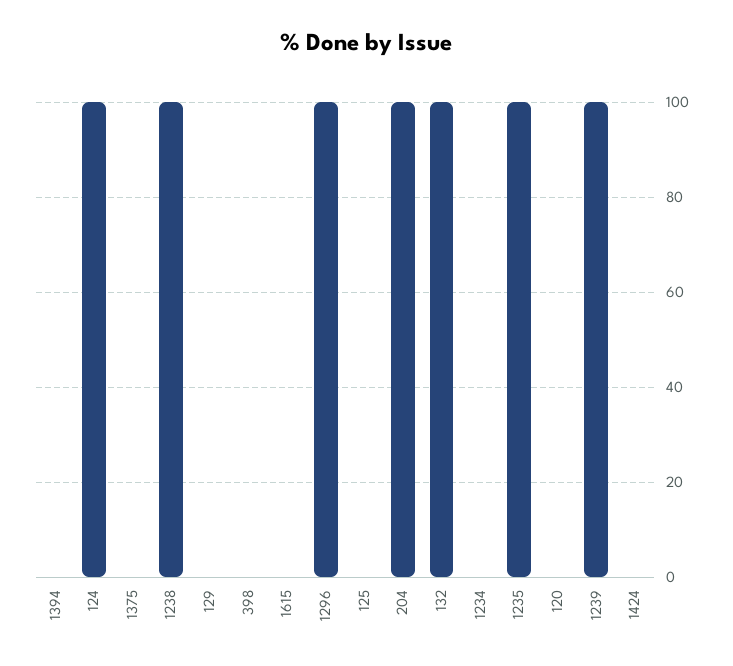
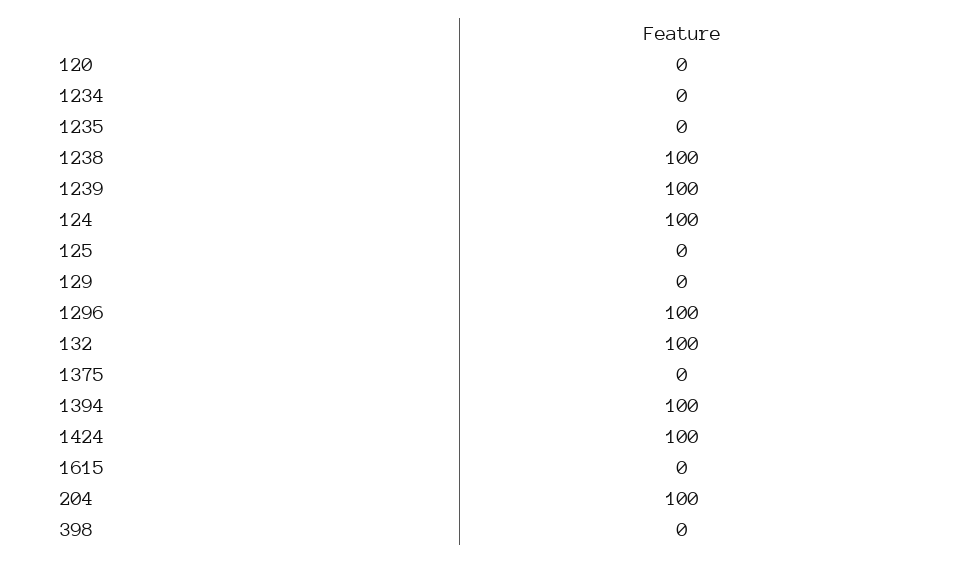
1394: 0 -> 100
1235: 100 -> 0
1424: 0 -> 100

